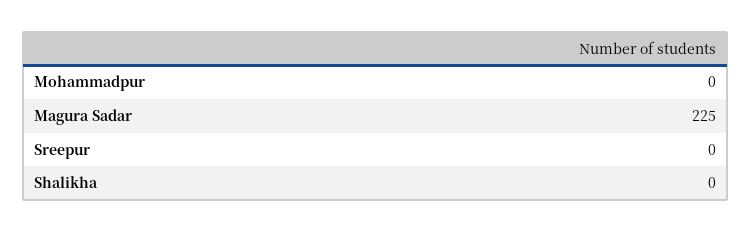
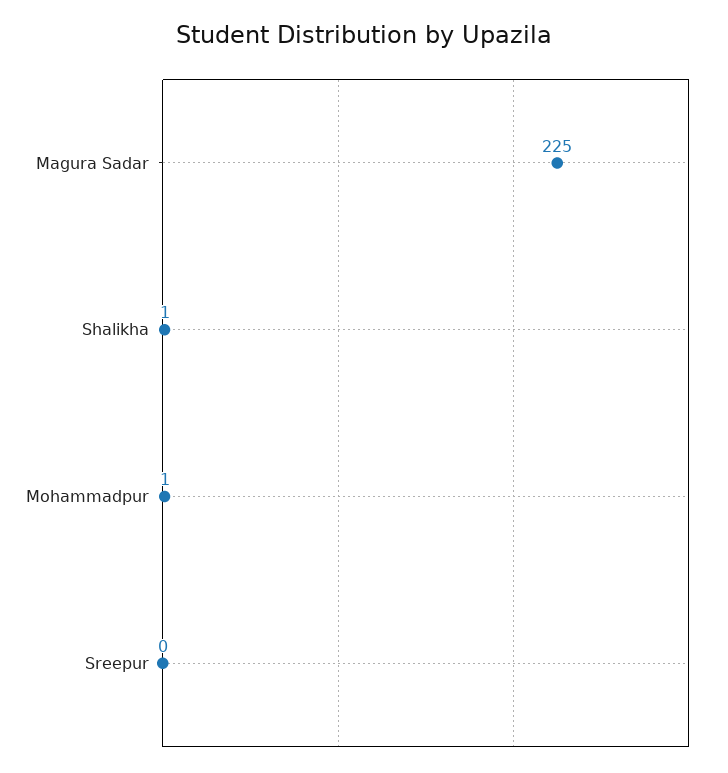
Mohammadpur: 0 -> 1
Shalikha: 0 -> 1

